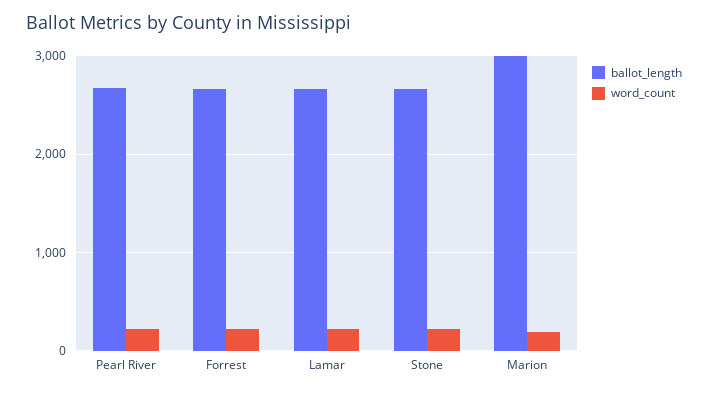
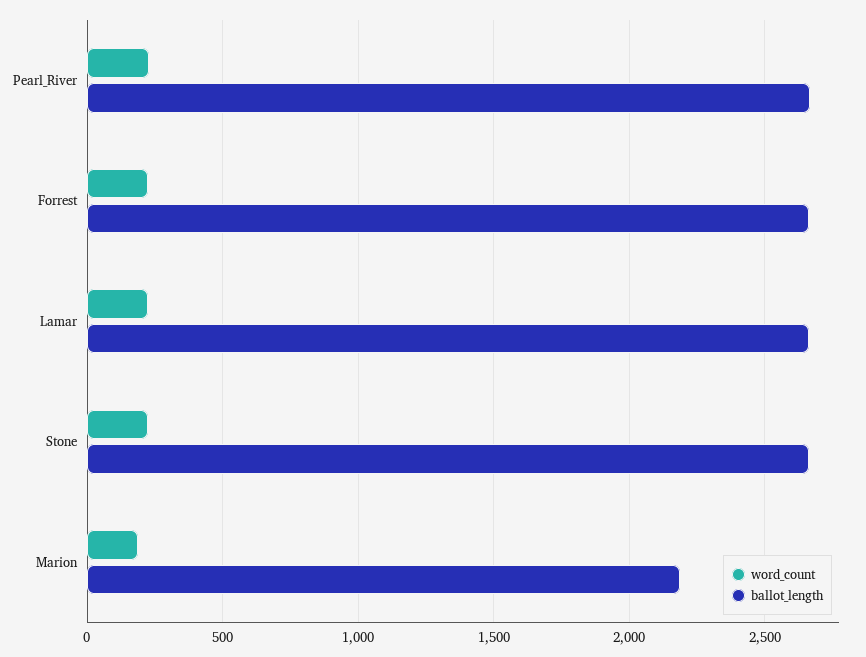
ballot_length, Marion: 3000 -> 2200

